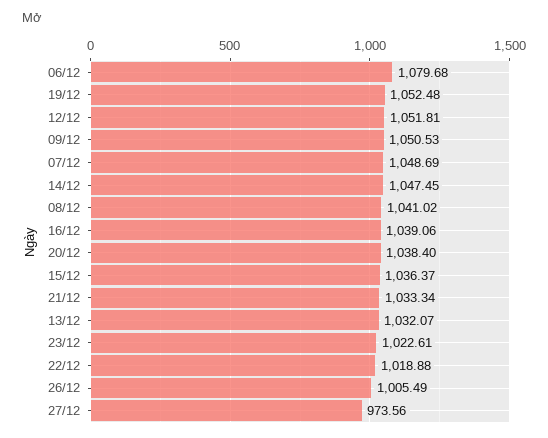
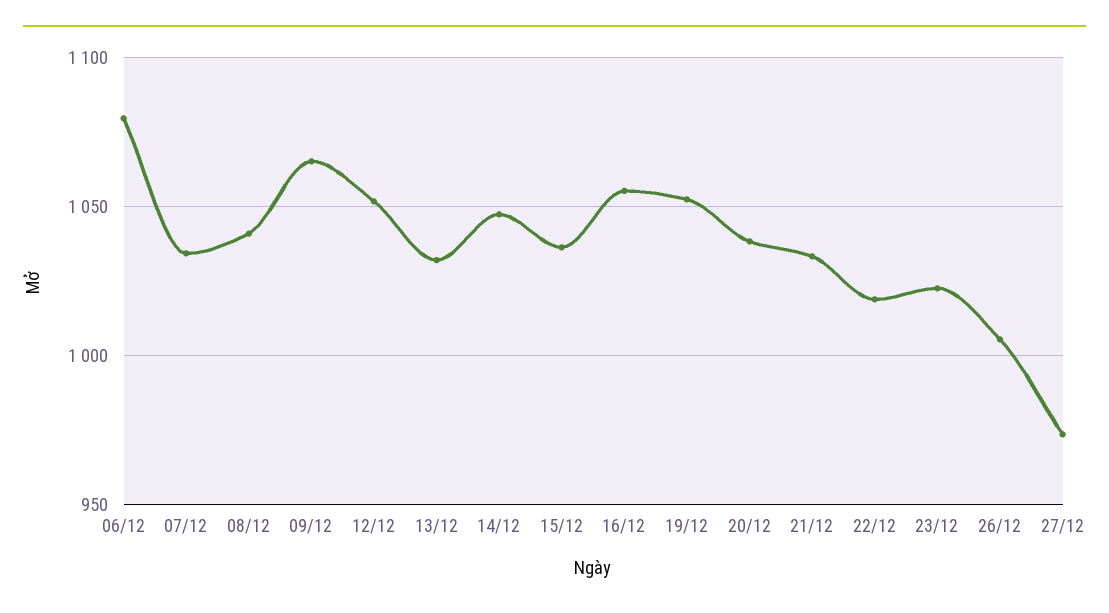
09/12: 1050.53 -> 1065
07/12: 1048.69 -> 1035
16/12: 1039.06 -> 1055

